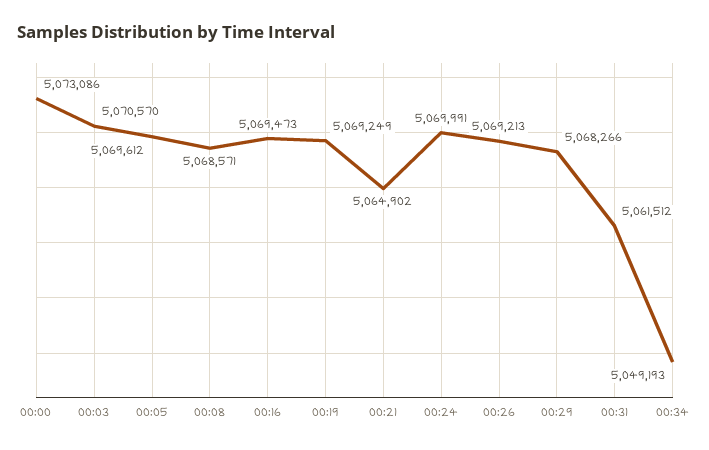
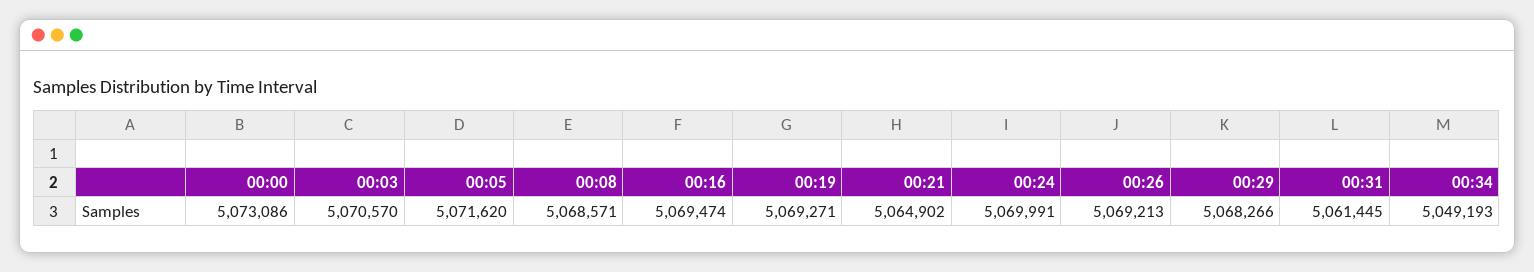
00:05: 5069612 -> 5071620
00:16: 5069473 -> 5069474
00:19: 5069249 -> 5069271
00:31: 5061512 -> 5061445

